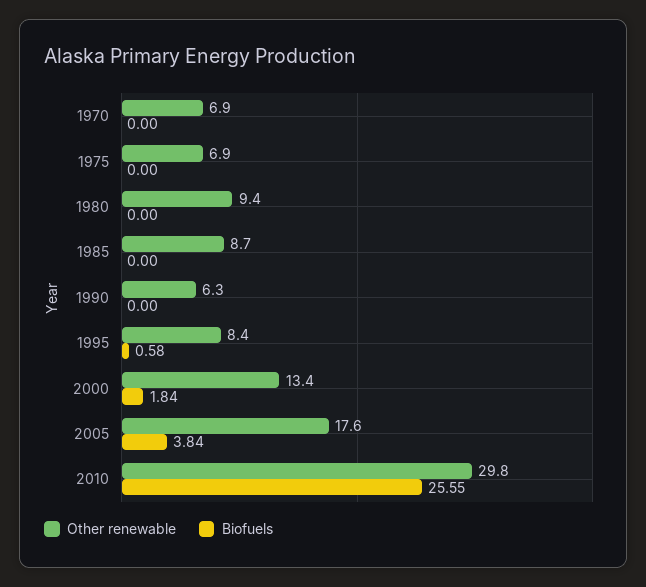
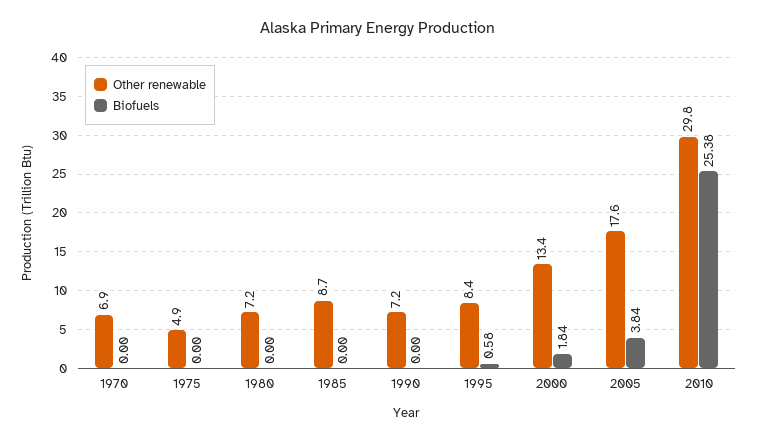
Other renewable, 1975: 6.9 -> 4.9
Other renewable, 1980: 9.4 -> 7.2
Other renewable, 1990: 6.3 -> 7.2
Biofuels, 2010: 25.55 -> 25.38

